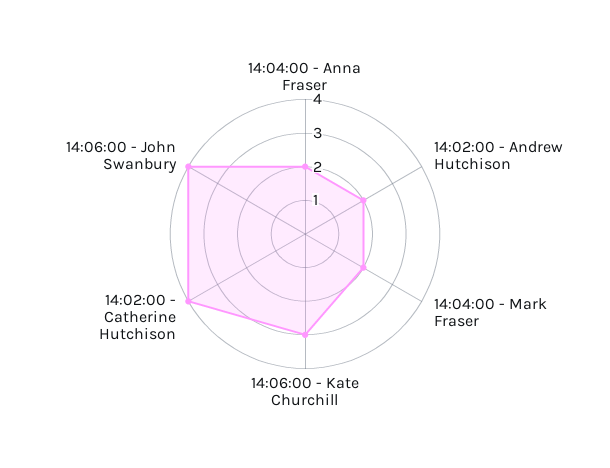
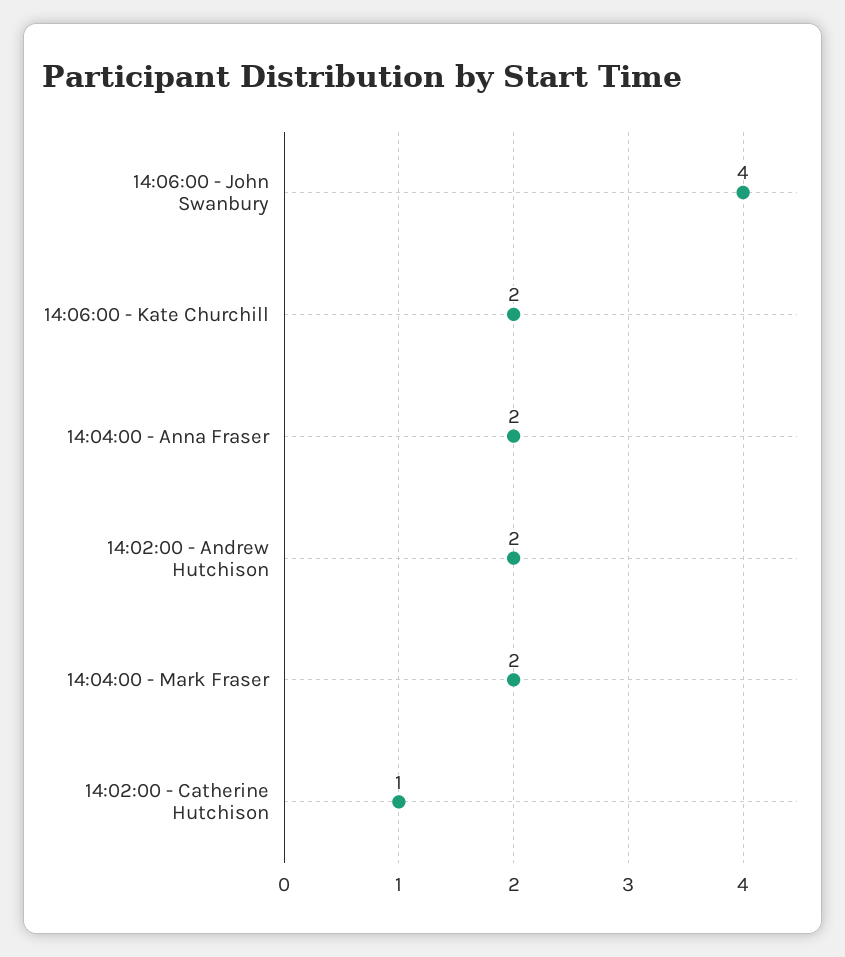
14:06:00 - Kate Churchill: 3 -> 2
14:02:00 - Catherine Hutchison: 4 -> 1

